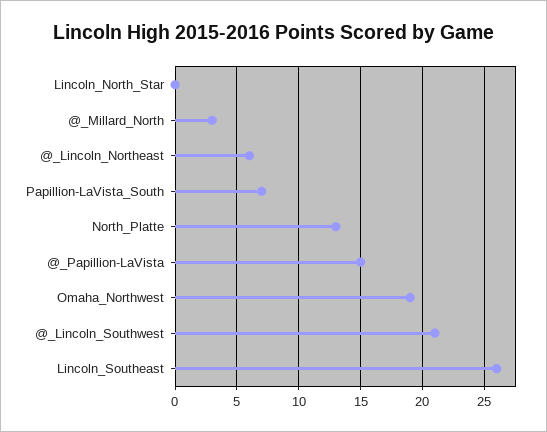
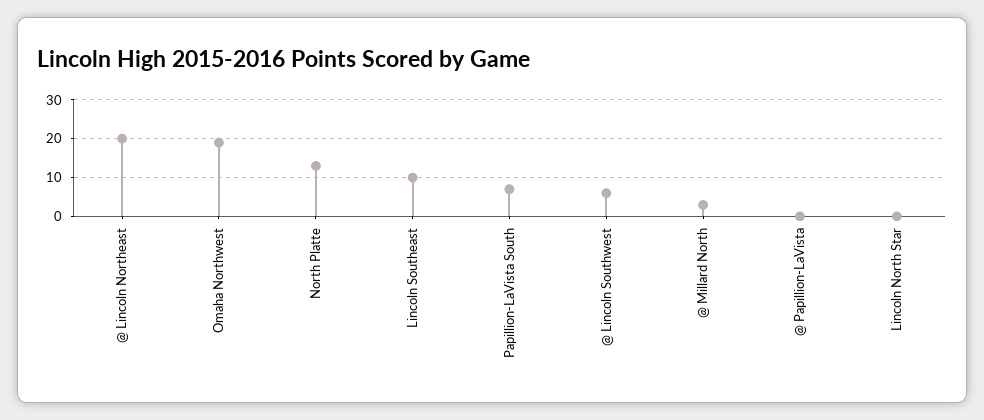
@_Lincoln_Northeast: 6 -> 20
@_Papillion-LaVista: 15 -> 0
@_Lincoln_Southwest: 21 -> 5
Lincoln_Southeast: 26 -> 10

